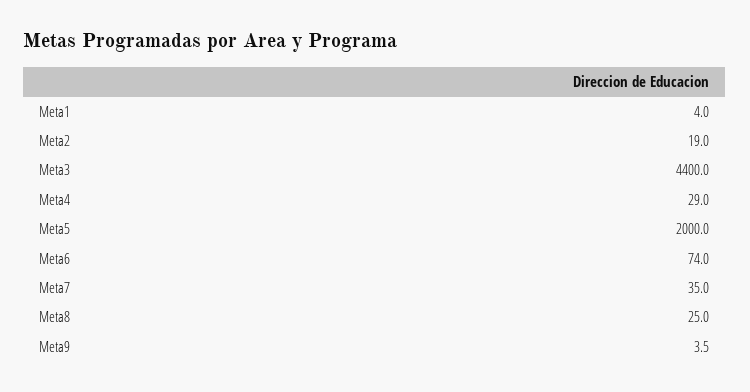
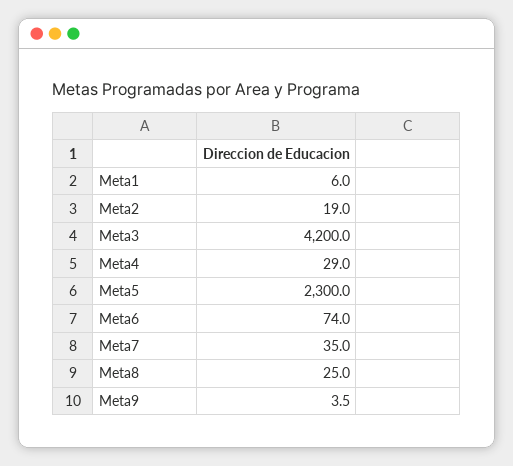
Meta1: 4 -> 6
Meta3: 4400 -> 4200
Meta5: 2000 -> 2300

